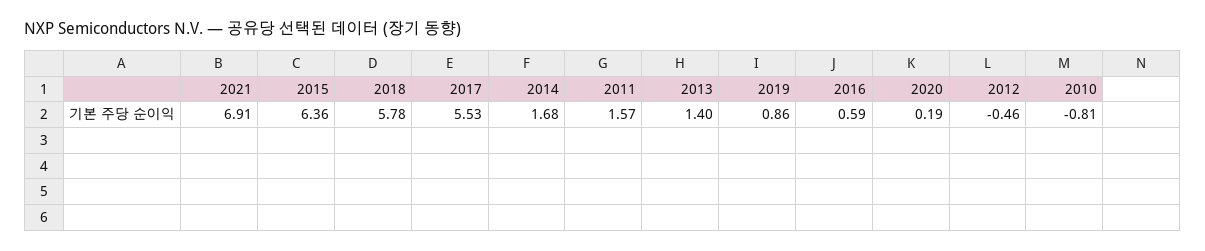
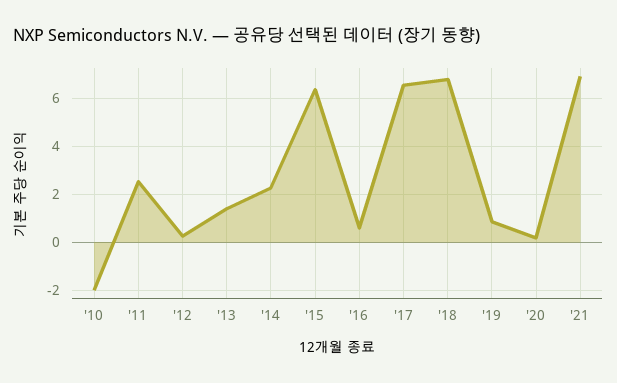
2018: 5.78 -> 6.75
2017: 5.53 -> 6.5
2014: 1.68 -> 2.25
2011: 1.57 -> 2.5
2012: -0.46 -> 0.25
2010: -0.81 -> -2

